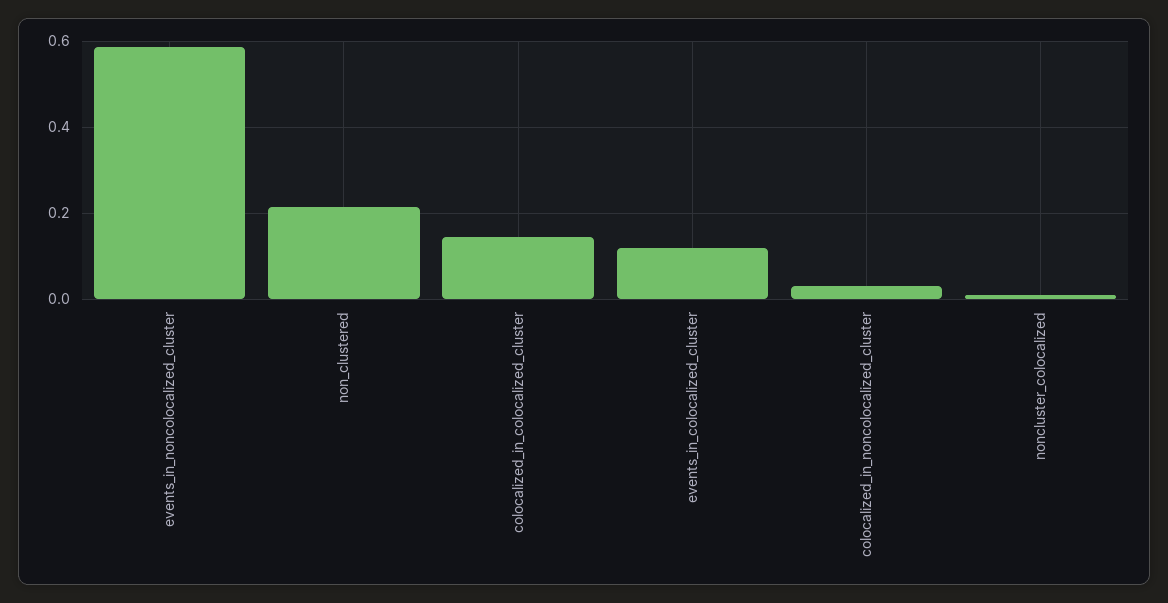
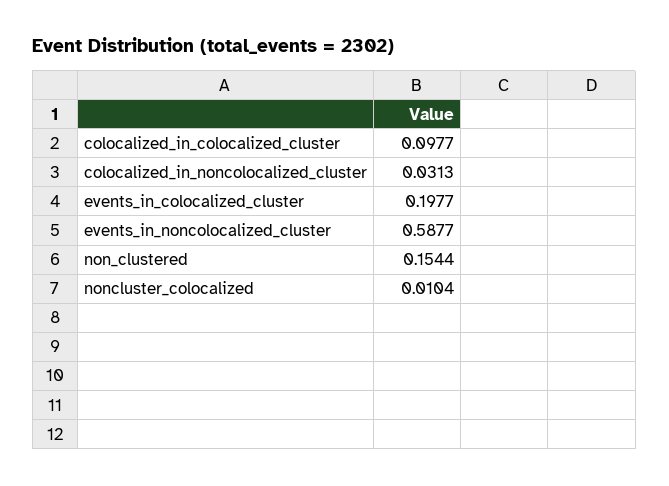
non_clustered: 0.22 -> 0.1544
colocalized_in_colocalized_cluster: 0.14 -> 0.0977
events_in_colocalized_cluster: 0.12 -> 0.1977

